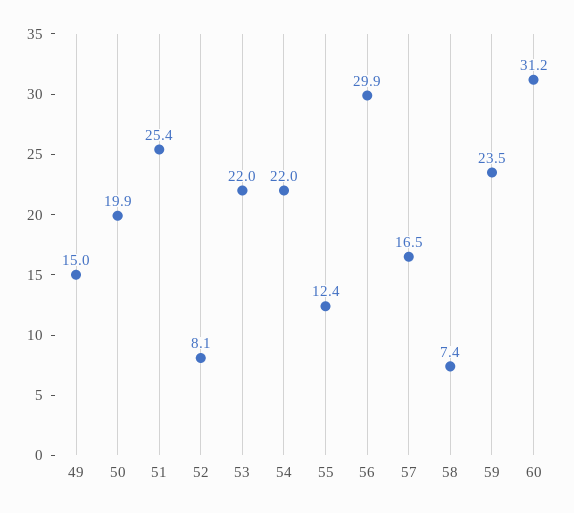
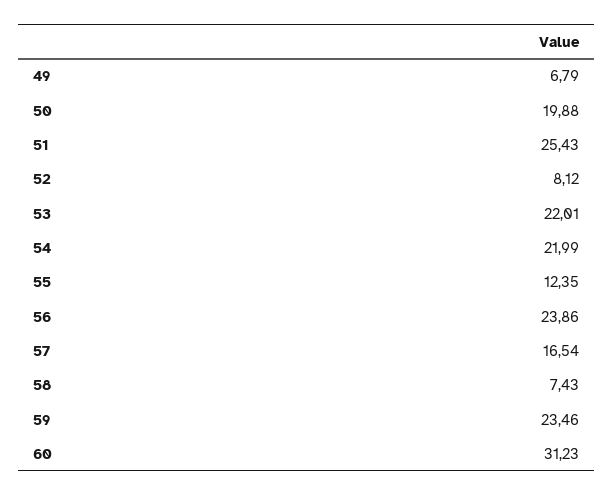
49: 15 -> 6.79
56: 29.9 -> 23.86

